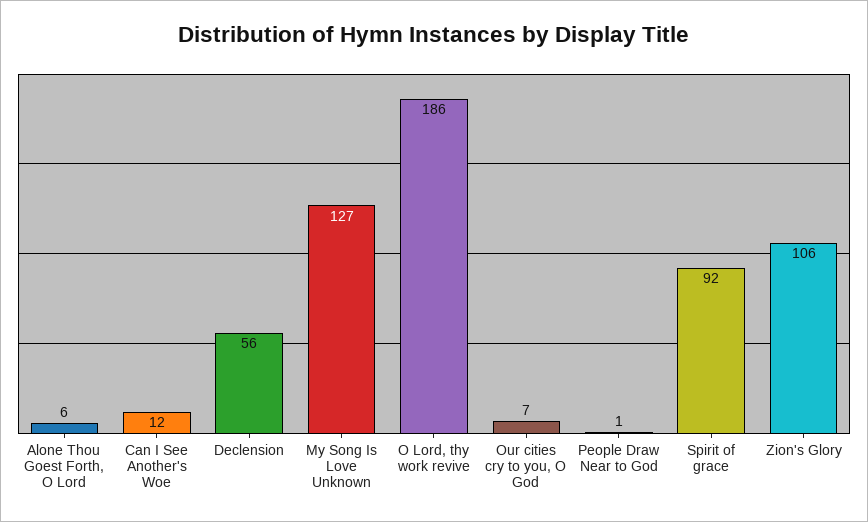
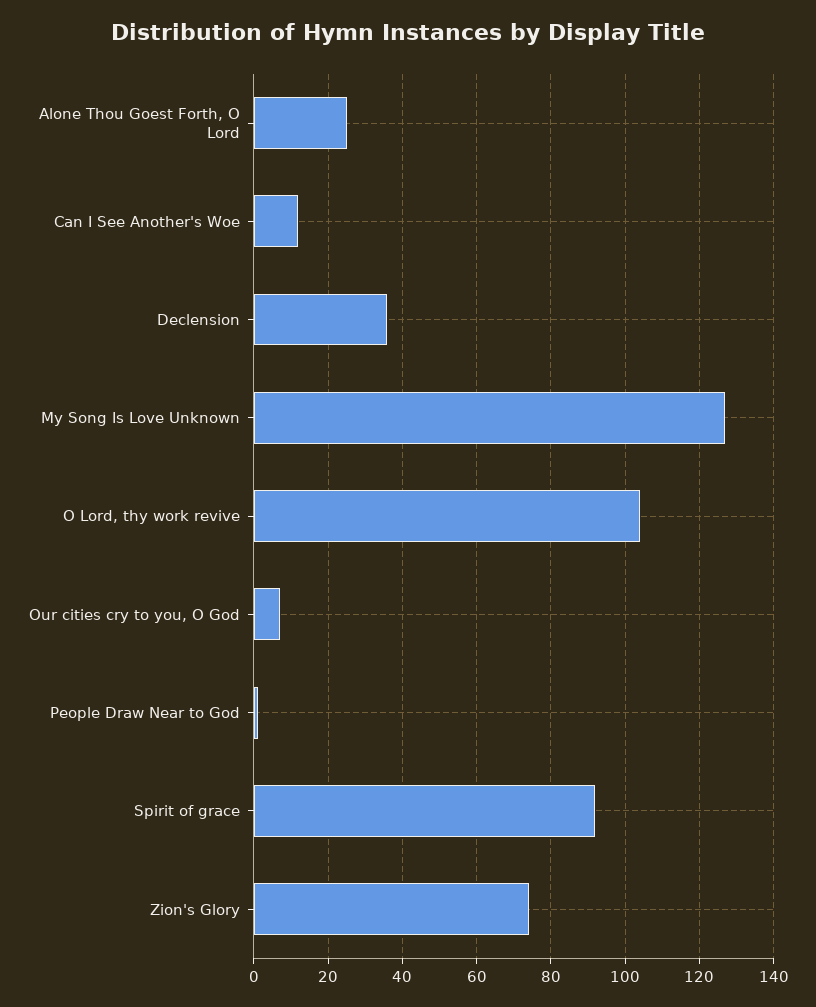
Alone Thou Goest Forth, O Lord: 6 -> 25
Declension: 56 -> 35
O Lord, thy work revive: 186 -> 105
Zion's Glory: 106 -> 75

